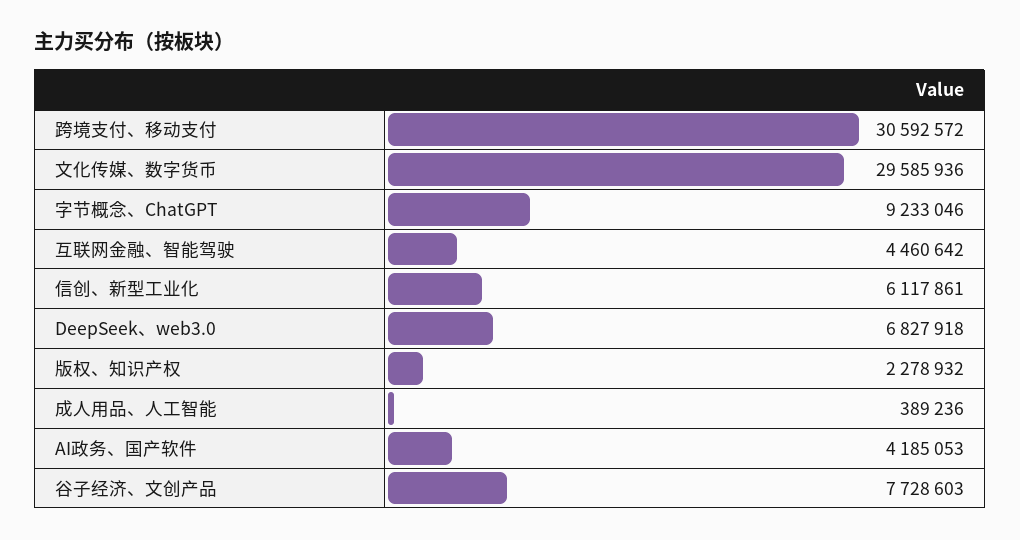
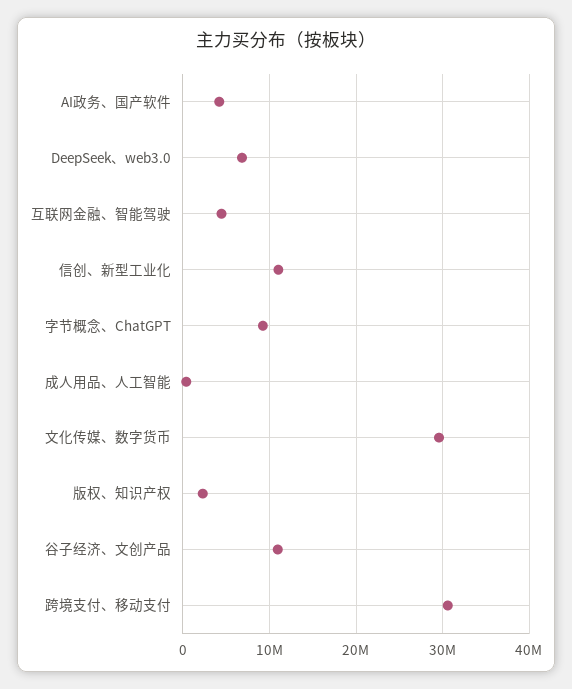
信创、新型工业化: 6117861 -> 11000000
谷子经济、文创产品: 7728603 -> 11000000

